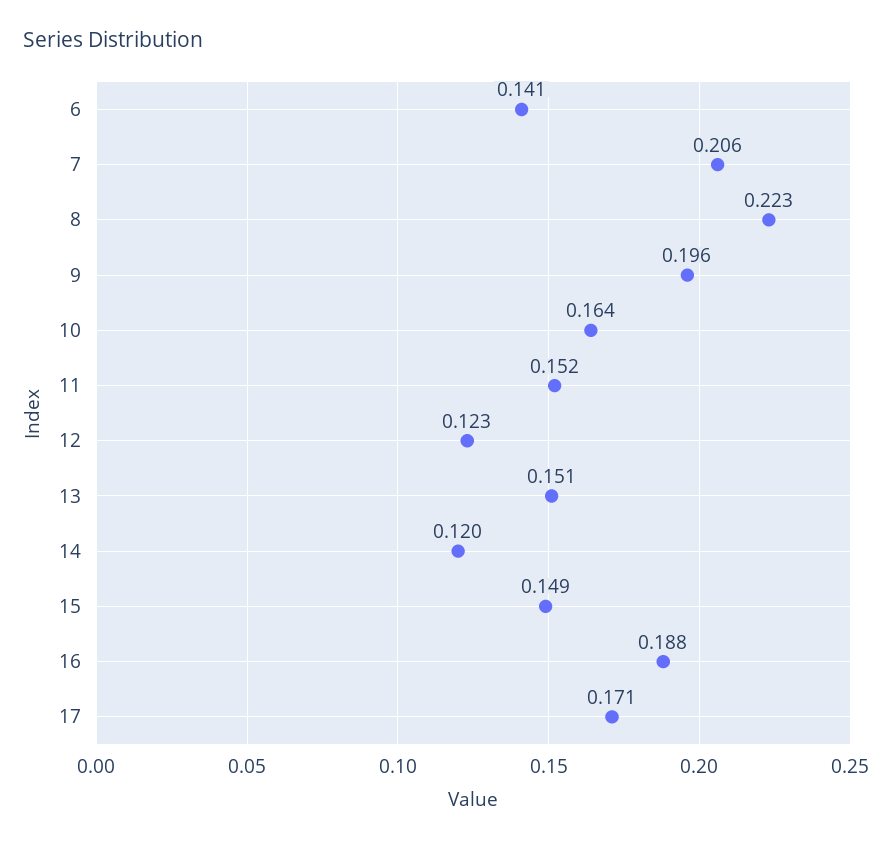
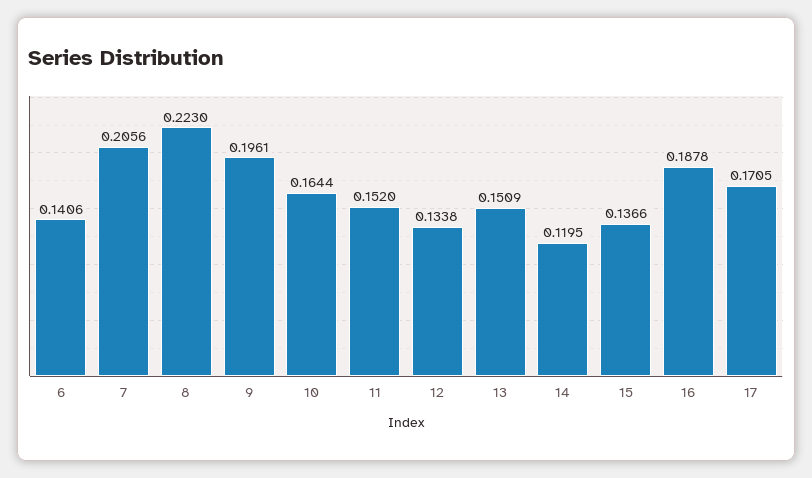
12: 0.123 -> 0.1338
15: 0.149 -> 0.1366

